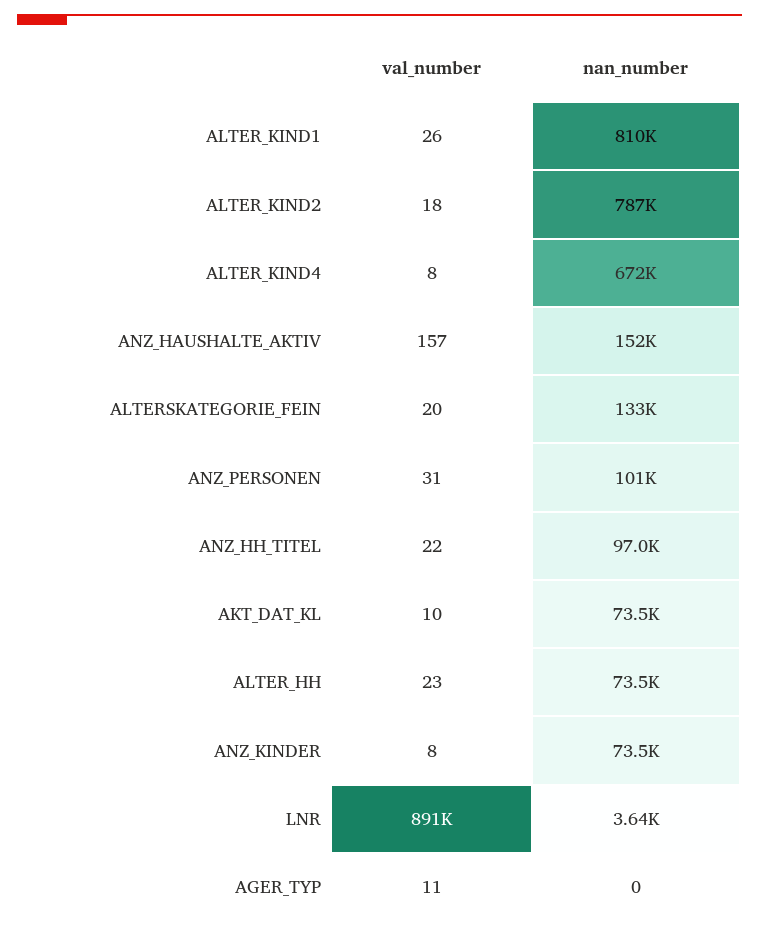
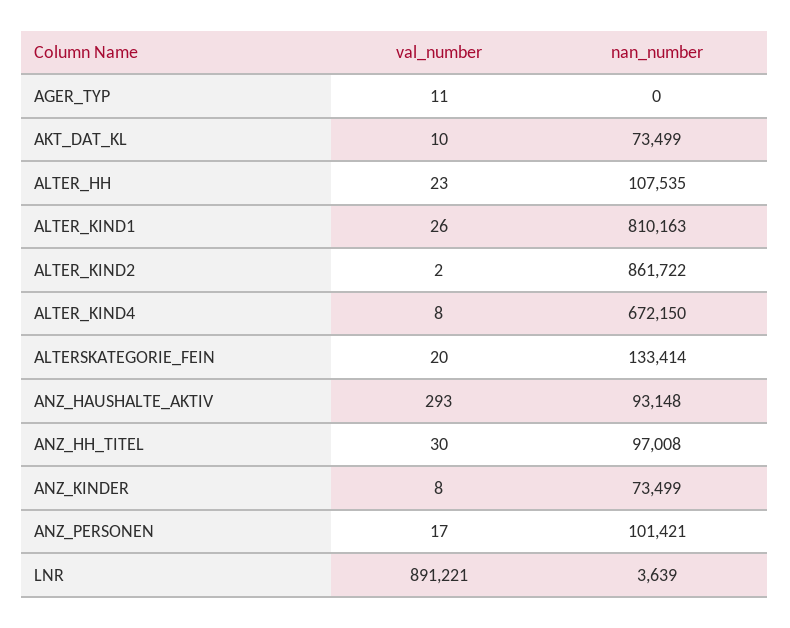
val_number, ALTER_KIND2: 18 -> 2
nan_number, ALTER_KIND2: 787000 -> 861722
val_number, ANZ_HAUSHALTE_AKTIV: 157 -> 293
nan_number, ANZ_HAUSHALTE_AKTIV: 152000 -> 93148
val_number, ANZ_PERSONEN: 31 -> 17
val_number, ANZ_HH_TITEL: 22 -> 30
nan_number, ALTER_HH: 73500 -> 107535

